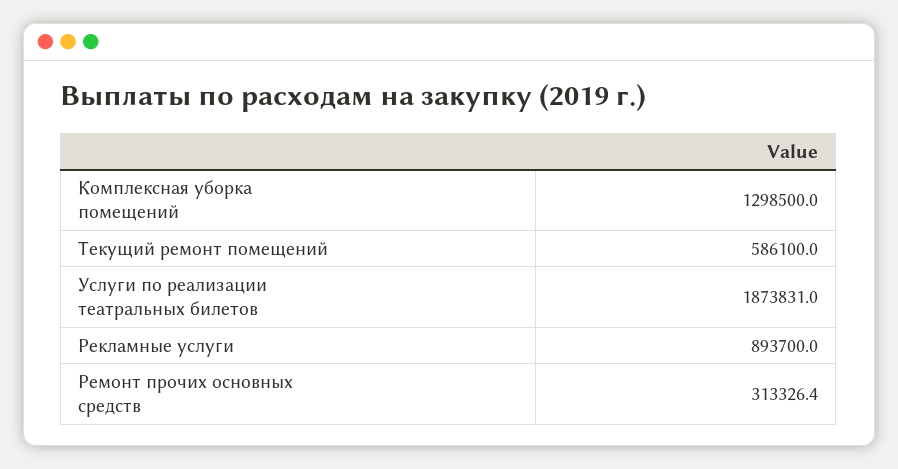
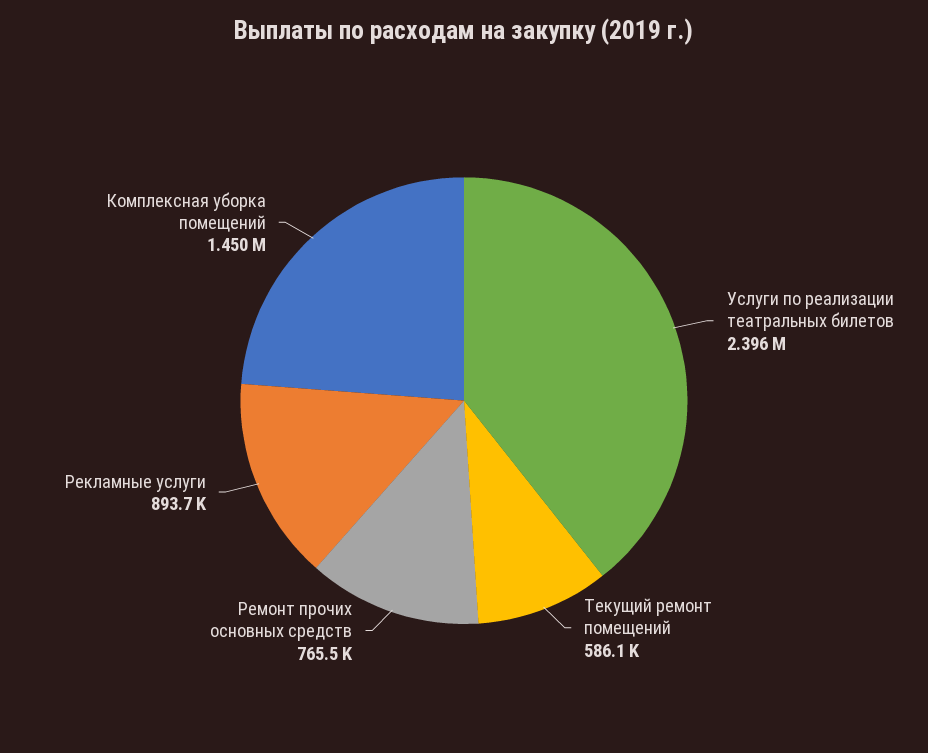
Комплексная уборка помещений: 1298500 -> 1450000
Услуги по реализации театральных билетов: 1873831 -> 2396000
Ремонт прочих основных средств: 313326.4 -> 765500

